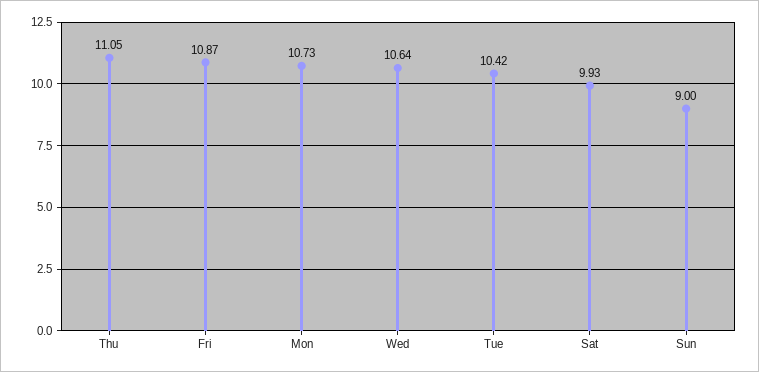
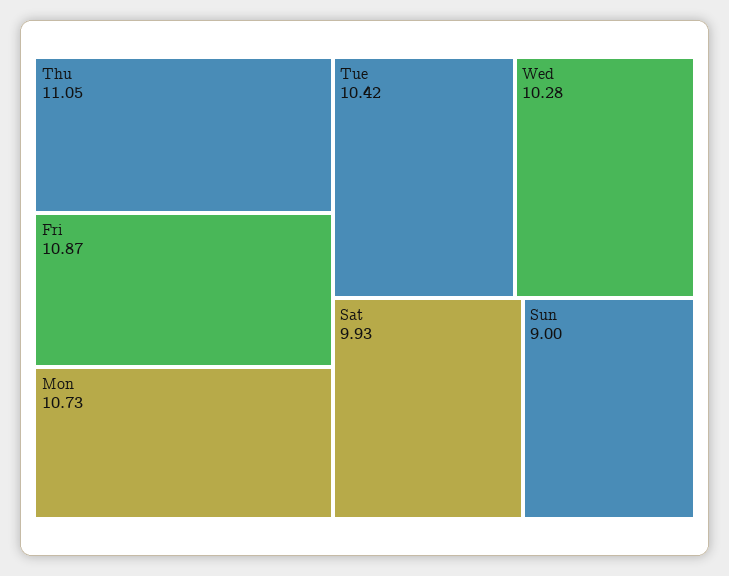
Wed: 10.64 -> 10.28

